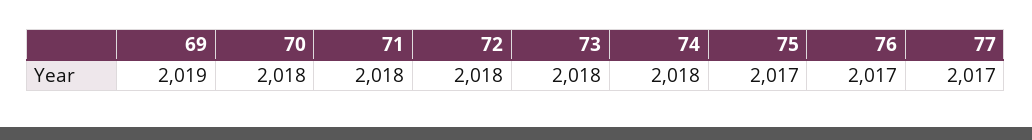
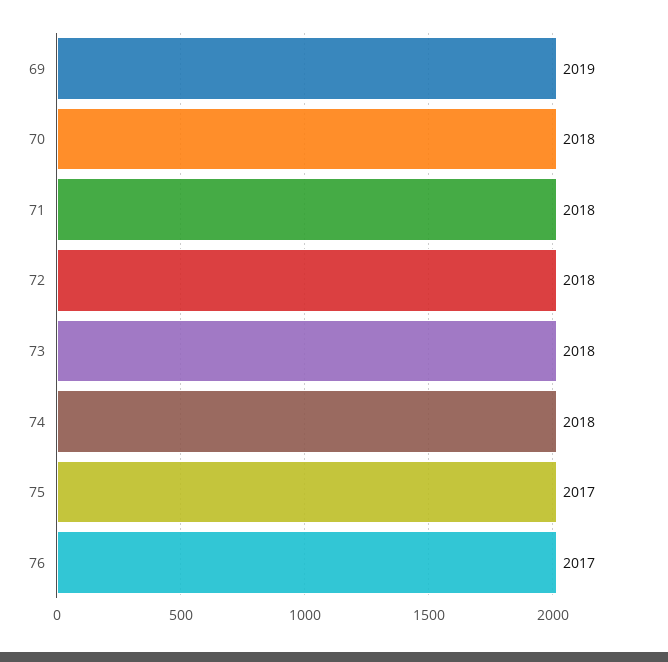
77: 2017 -> none

